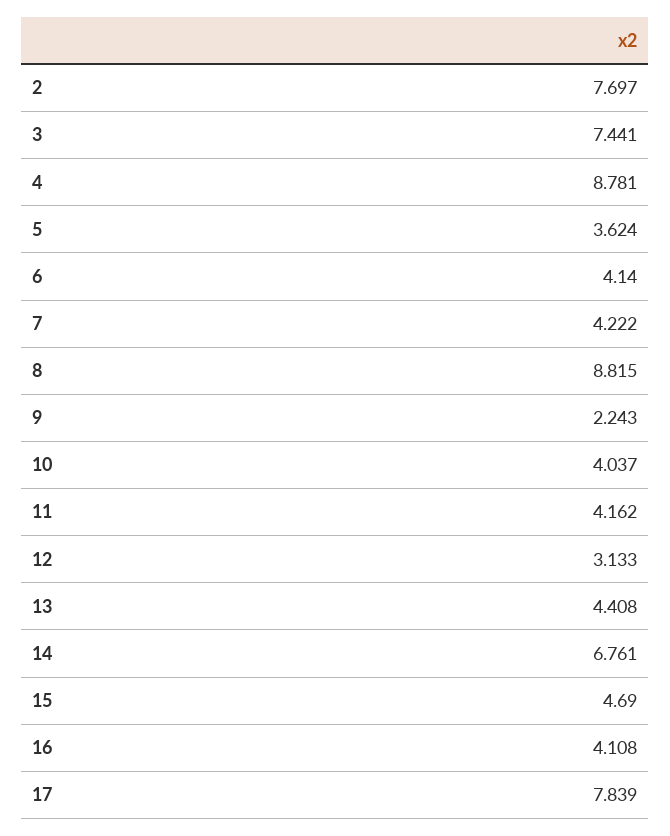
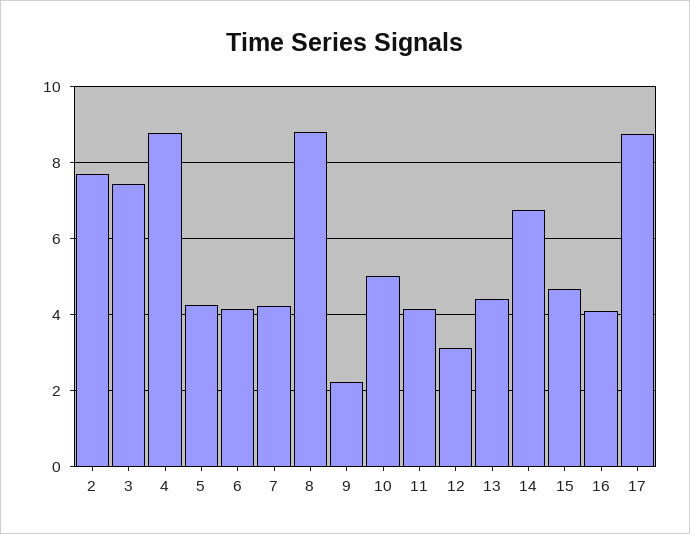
5: 3.624 -> 4.2
10: 4.037 -> 5
17: 7.839 -> 8.8

